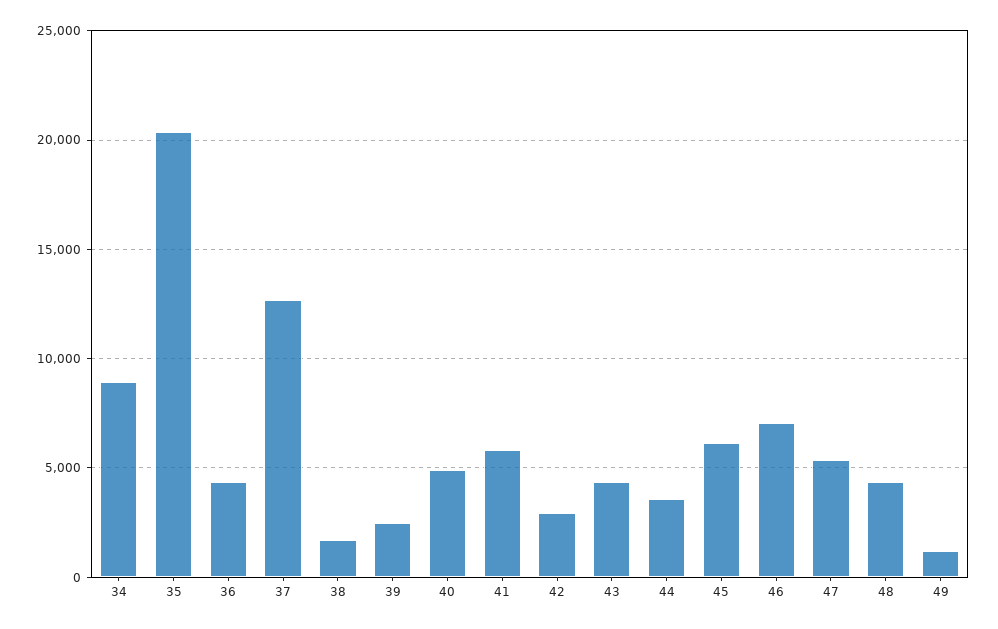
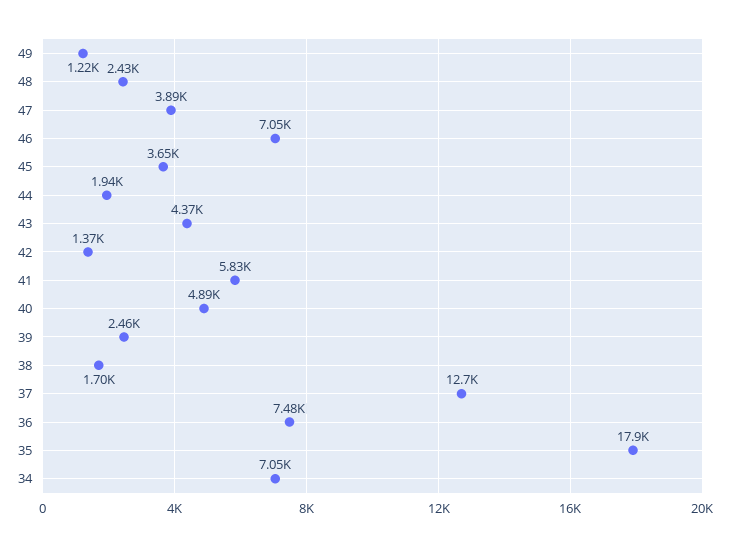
34: 9000 -> 7050
35: 20500 -> 17900
36: 4500 -> 7480
42: 3000 -> 1370
44: 3500 -> 1940
45: 6000 -> 3650
47: 5500 -> 3890
48: 4500 -> 2430

